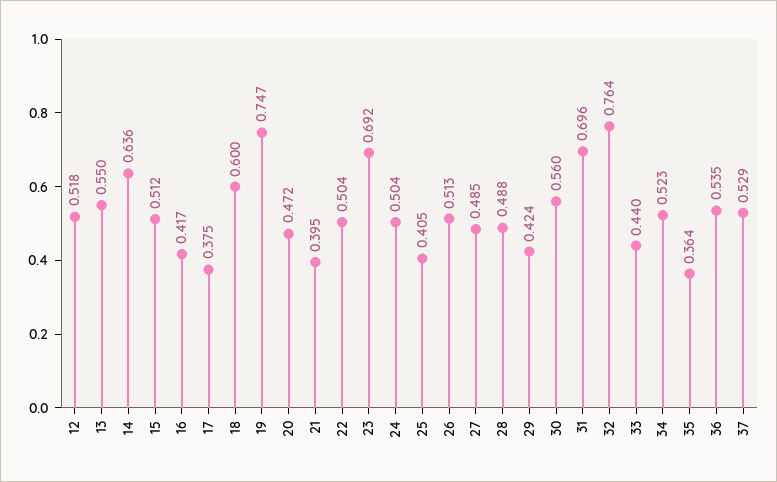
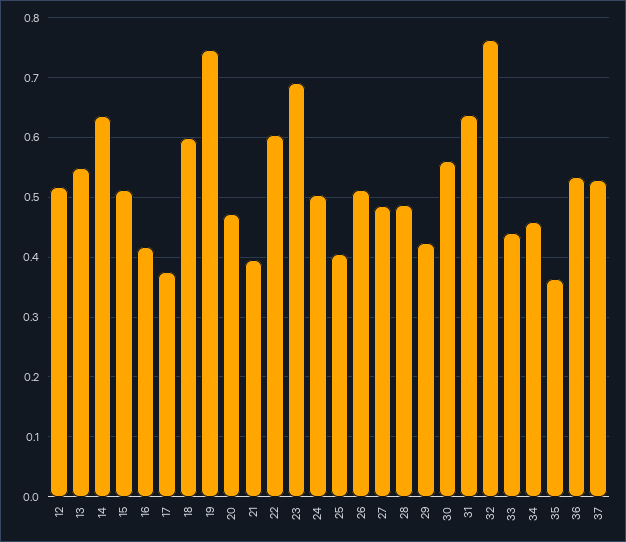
22: 0.504 -> 0.6
31: 0.696 -> 0.64
34: 0.523 -> 0.46

